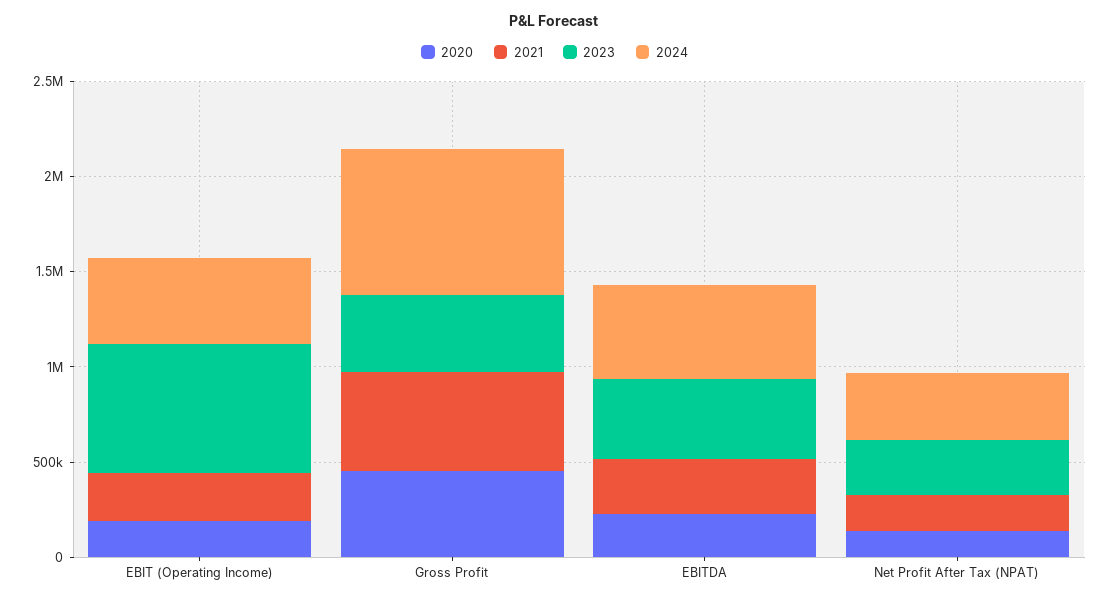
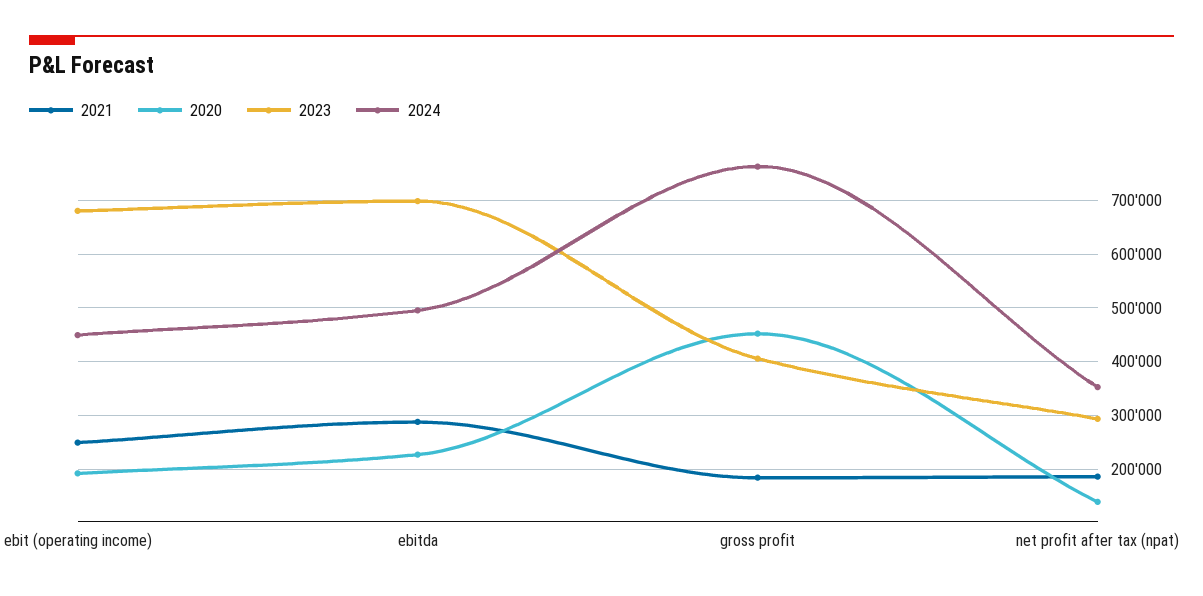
2021, Gross Profit: 500000 -> 180000
2023, EBITDA: 400000 -> 700000

